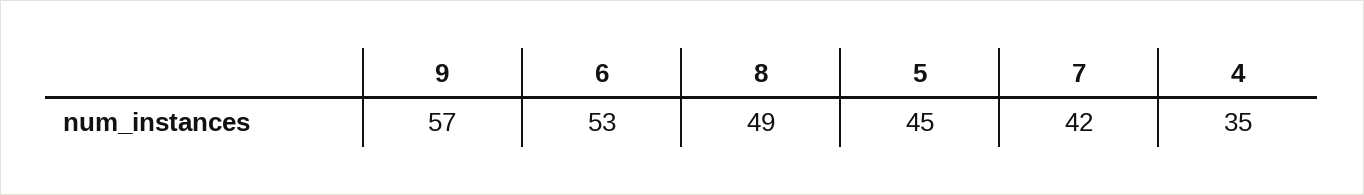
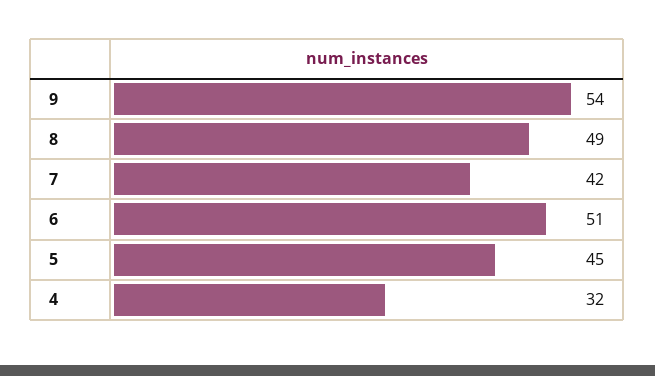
9: 57 -> 54
6: 53 -> 51
4: 35 -> 32

